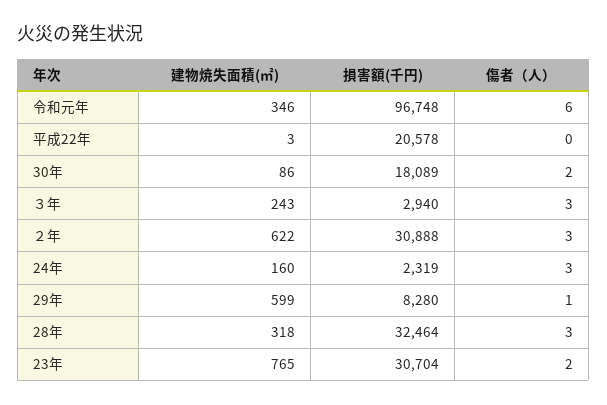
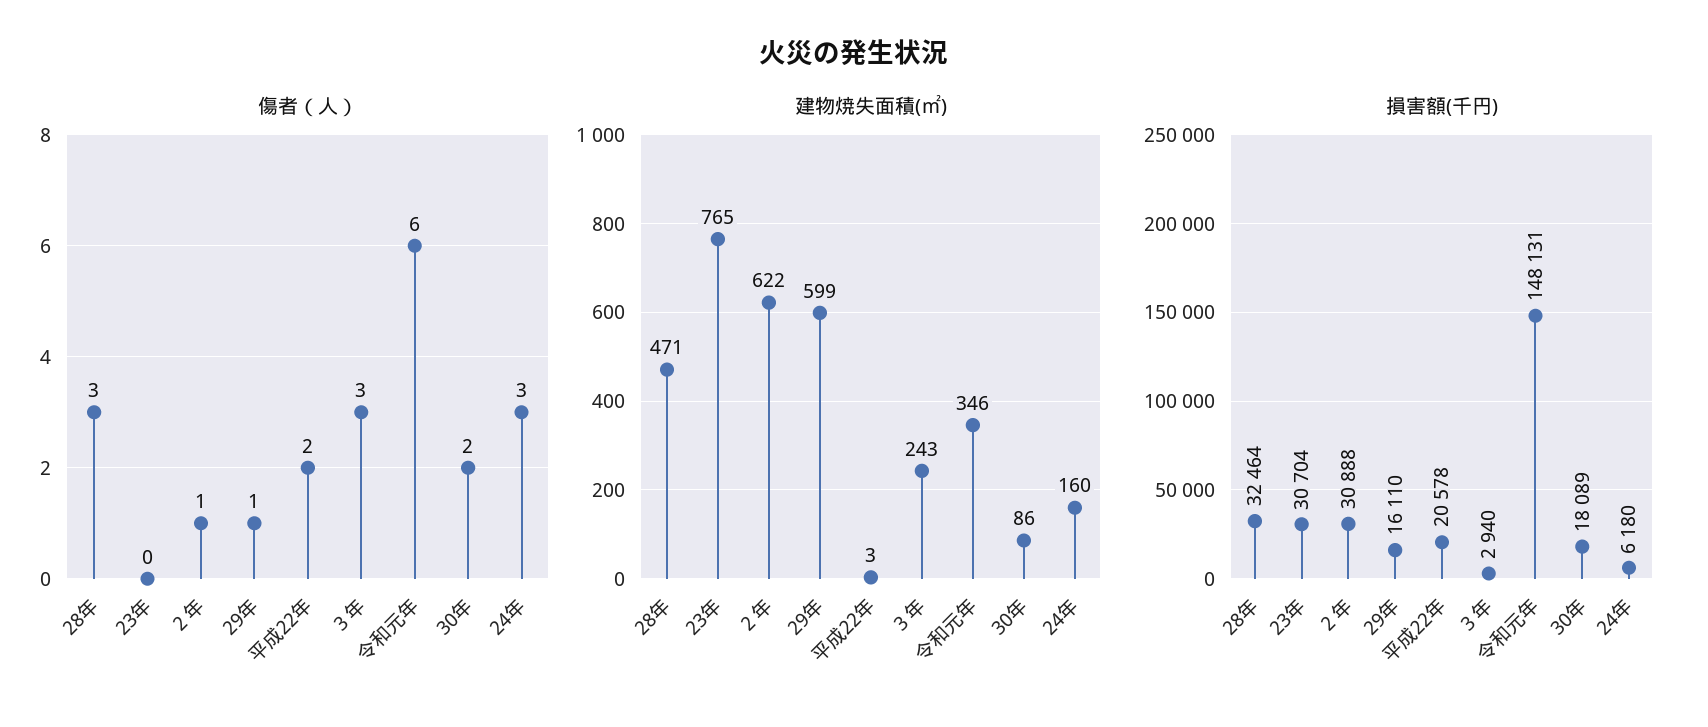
損害額(千円), 令和元年: 96748 -> 148131
傷者（人）, 平成22年: 0 -> 2
傷者（人）, ２年: 3 -> 1
損害額(千円), 24年: 2319 -> 6180
損害額(千円), 29年: 8280 -> 16110
建物焼失面積(㎡), 28年: 318 -> 471
傷者（人）, 23年: 2 -> 0

